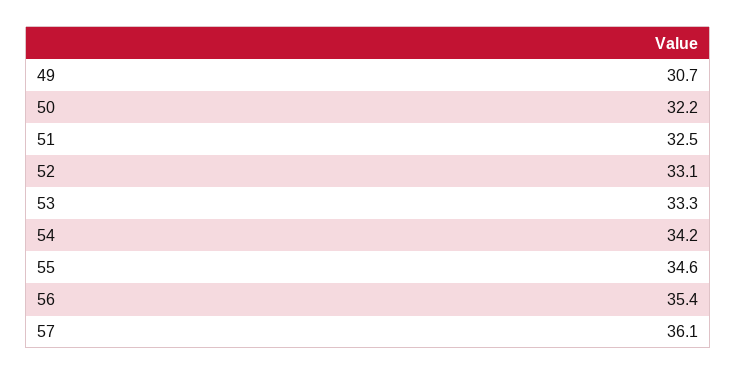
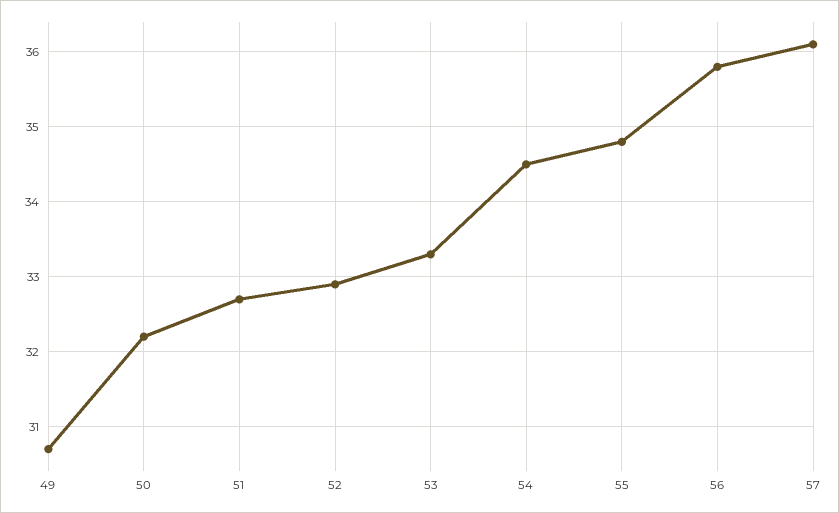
51: 32.5 -> 32.7
52: 33.1 -> 32.9
54: 34.2 -> 34.5
55: 34.6 -> 34.8
56: 35.4 -> 35.8

